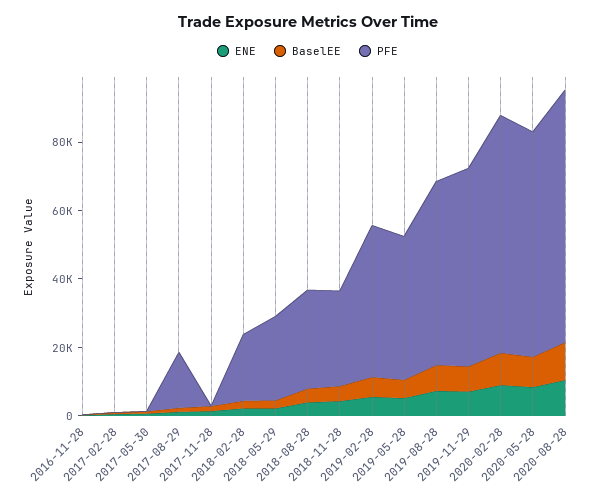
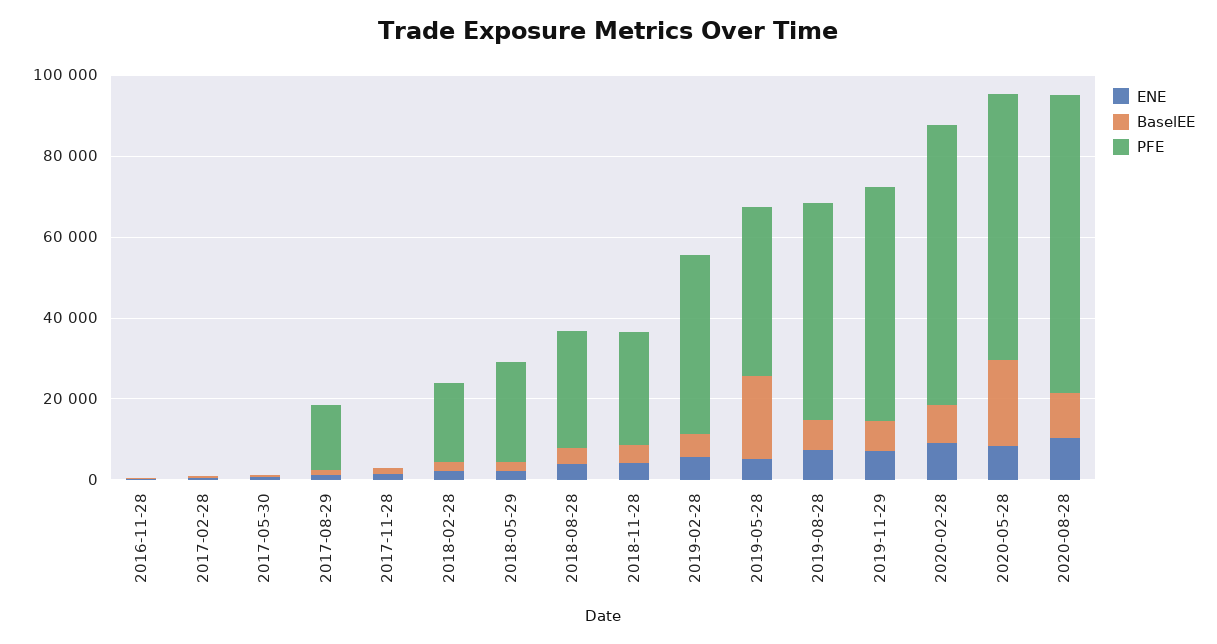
BaselEE, 2019-05-28: 5000 -> 20000
BaselEE, 2020-05-28: 10000 -> 20000

